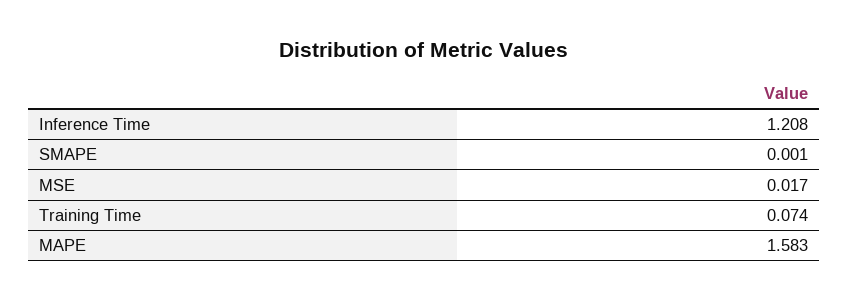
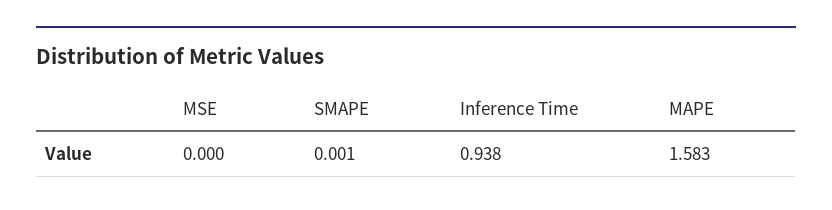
Inference Time: 1.208 -> 0.938
MSE: 0.017 -> 0
Training Time: 0.074 -> none

